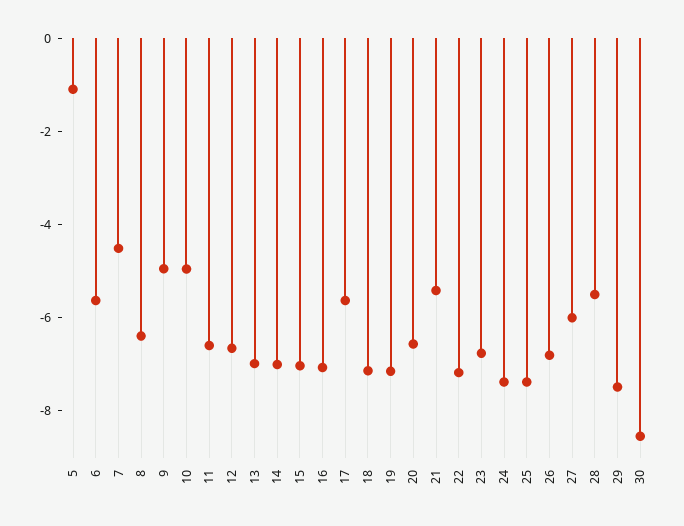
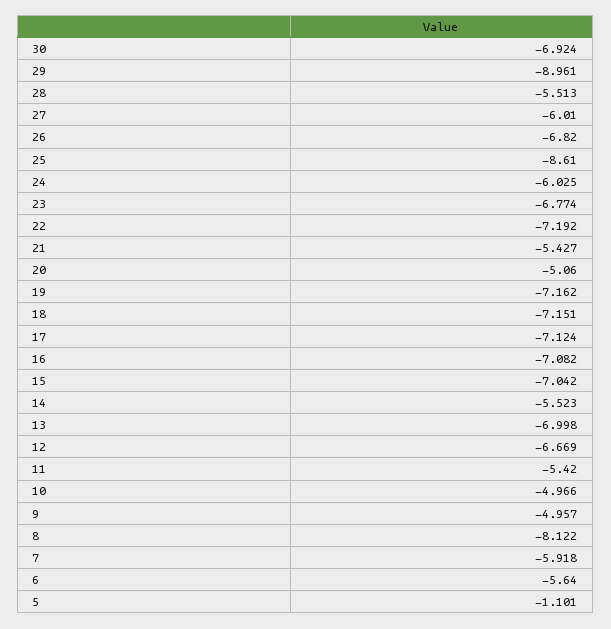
7: -4.5 -> -5.918
8: -6.5 -> -8.122
11: -6.5 -> -5.42
14: -7 -> -5.523
17: -5.5 -> -7.124
20: -6.5 -> -5.06
24: -7.5 -> -6.025
25: -7.5 -> -8.61
29: -7.5 -> -8.961
30: -8.5 -> -6.924

